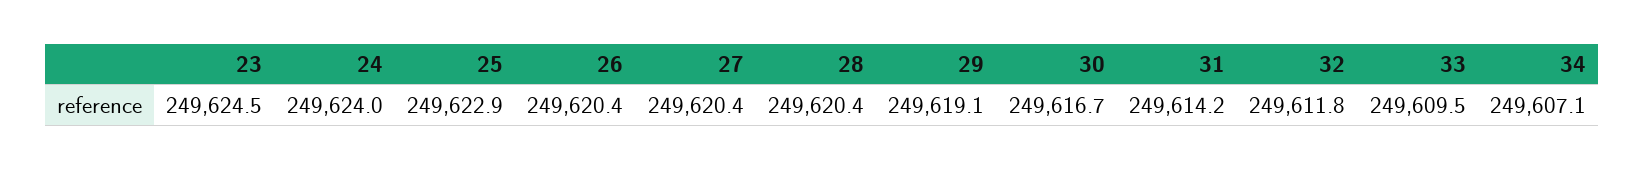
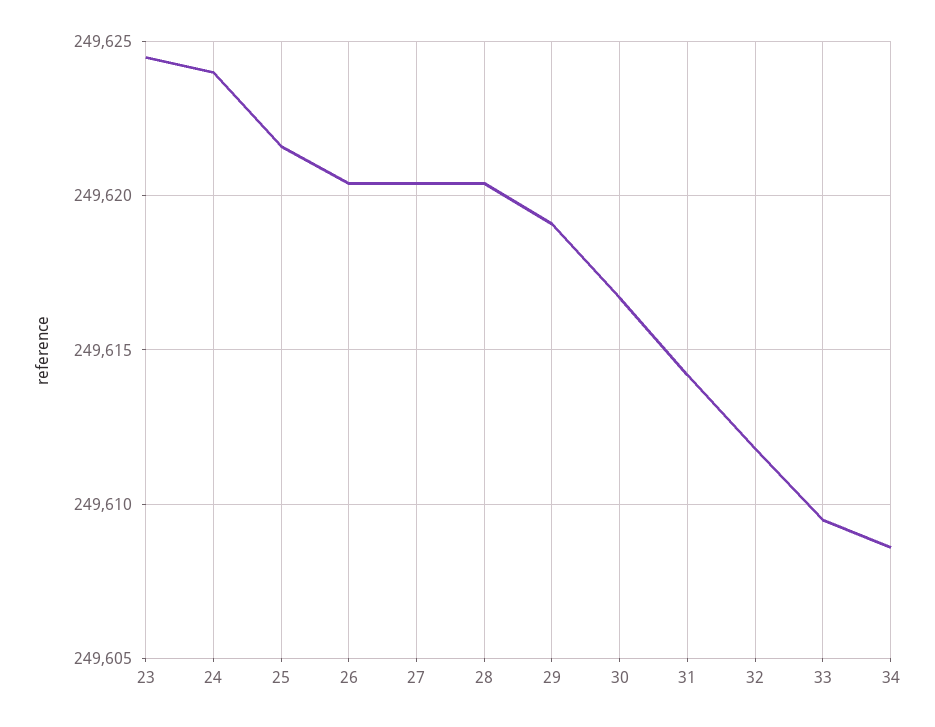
25: 249622.9 -> 249621.5
34: 249607.1 -> 249608.5

